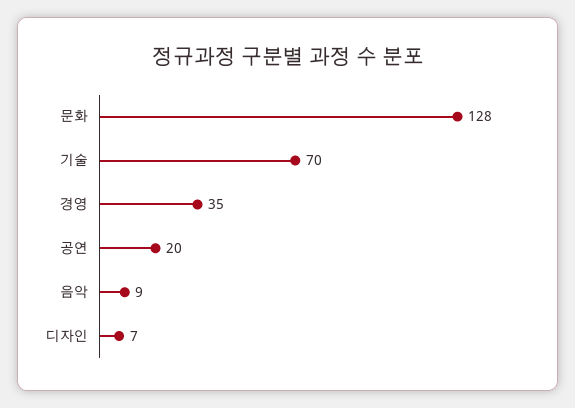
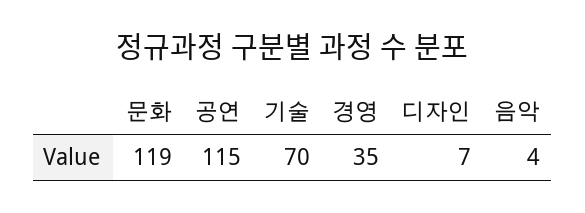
문화: 128 -> 119
공연: 20 -> 115
음악: 9 -> 4

